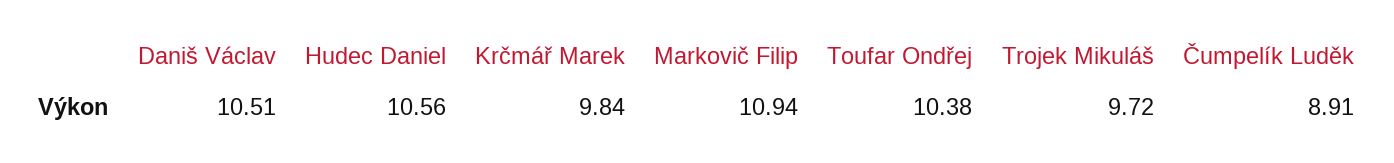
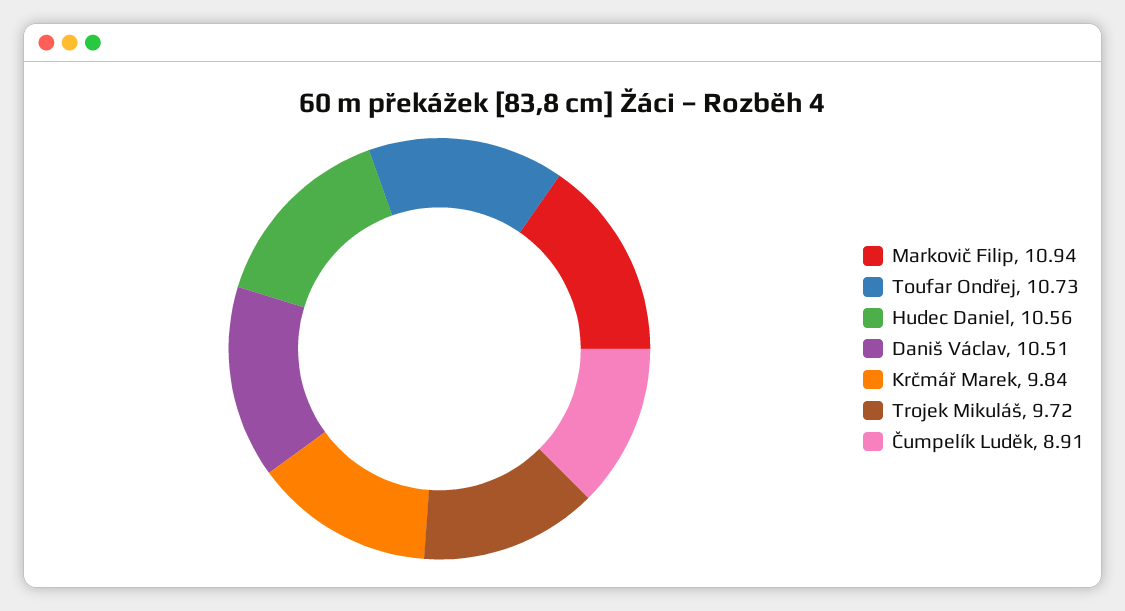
Toufar Ondřej: 10.38 -> 10.73

